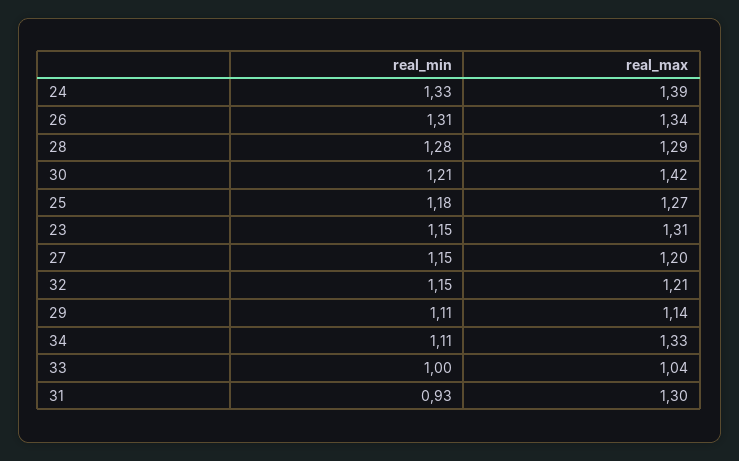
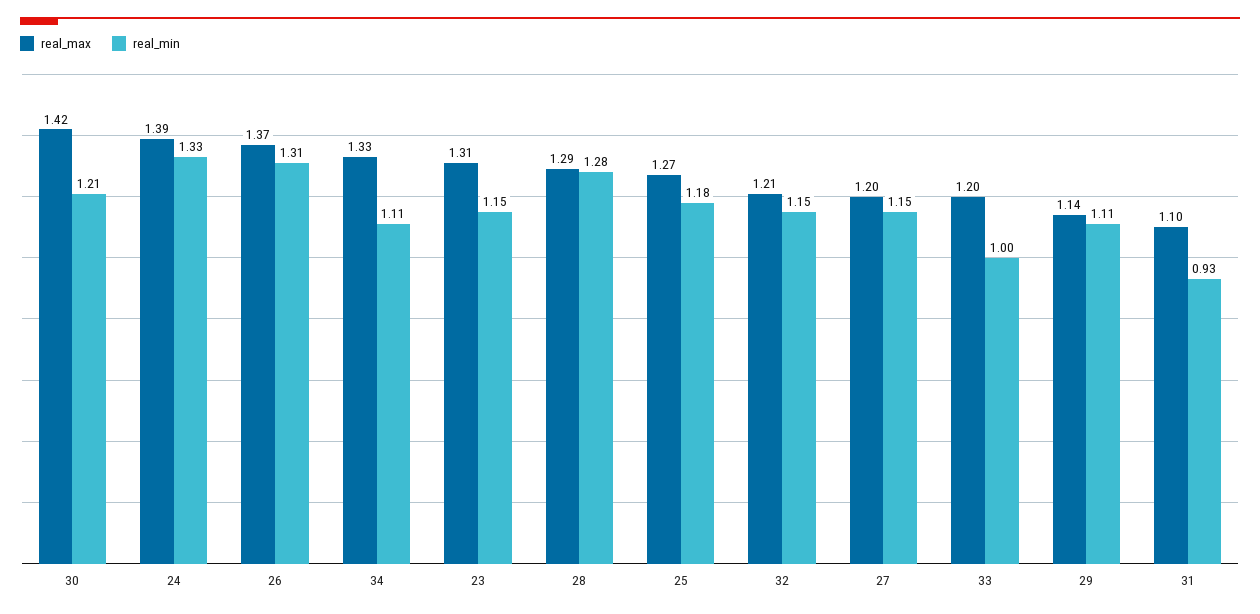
real_max, 26: 1.34 -> 1.37
real_max, 33: 1.04 -> 1.2
real_max, 31: 1.3 -> 1.1

